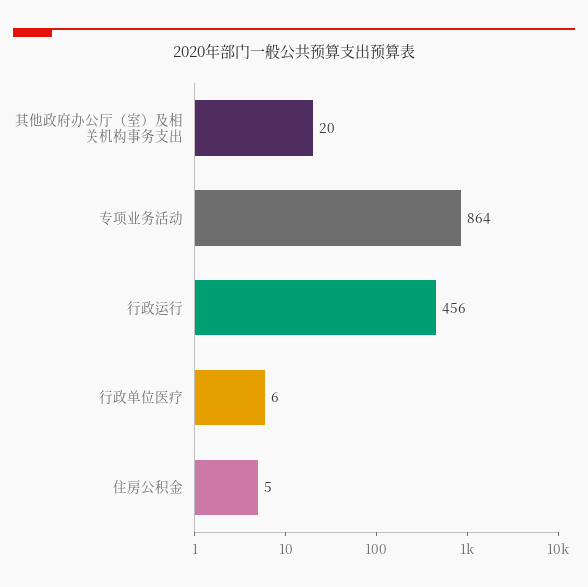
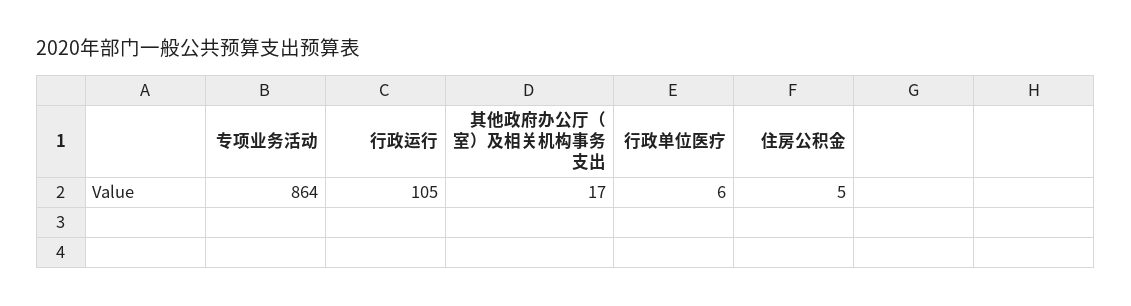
其他政府办公厅（室）及相关机构事务支出: 20 -> 17
行政运行: 456 -> 105

